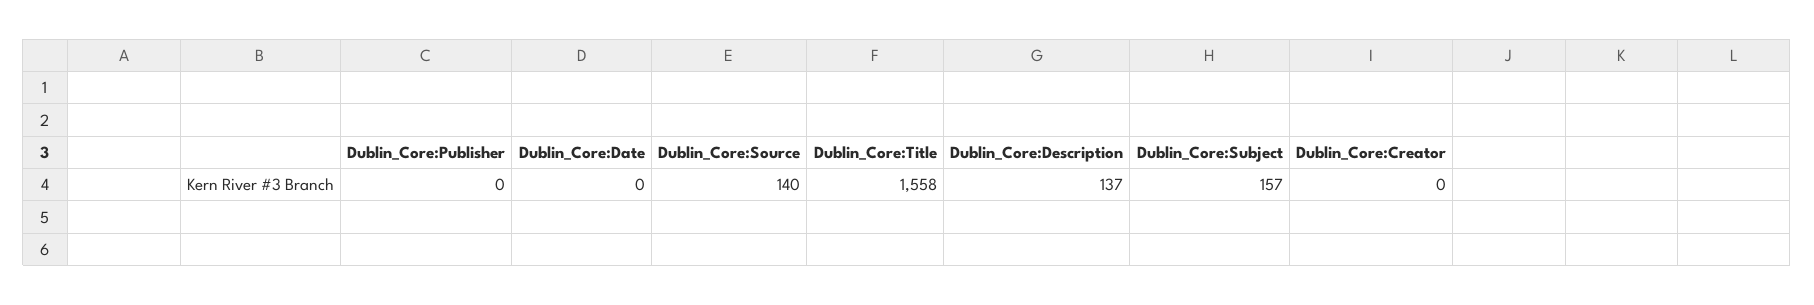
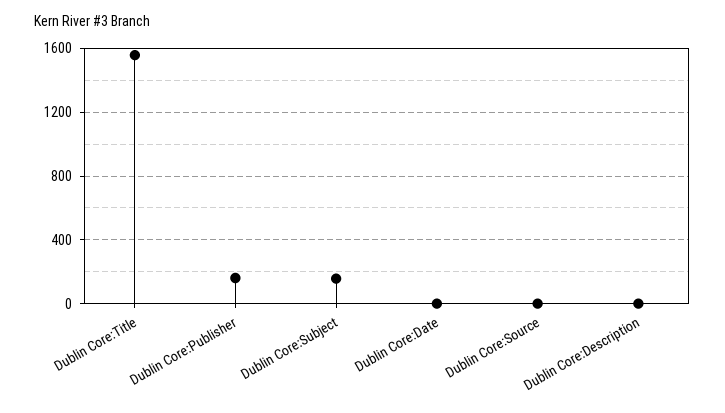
Dublin_Core:Publisher: 0 -> 150
Dublin_Core:Source: 140 -> 0
Dublin_Core:Description: 137 -> 0
Dublin_Core:Creator: 0 -> none

